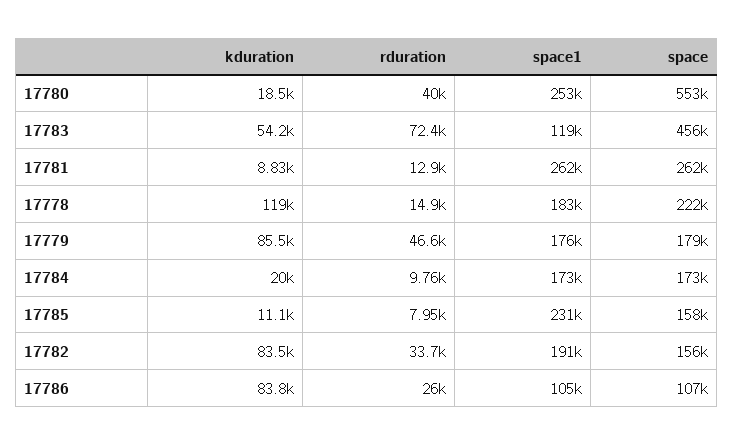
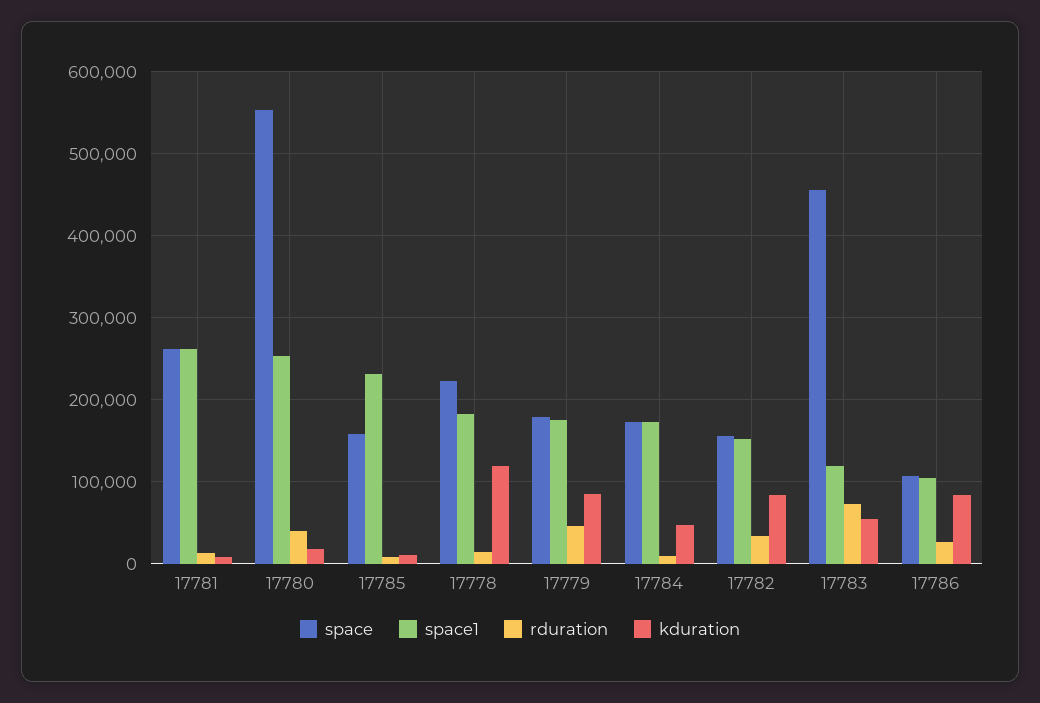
kduration, 17784: 20000 -> 50000
space1, 17782: 191000 -> 150000

